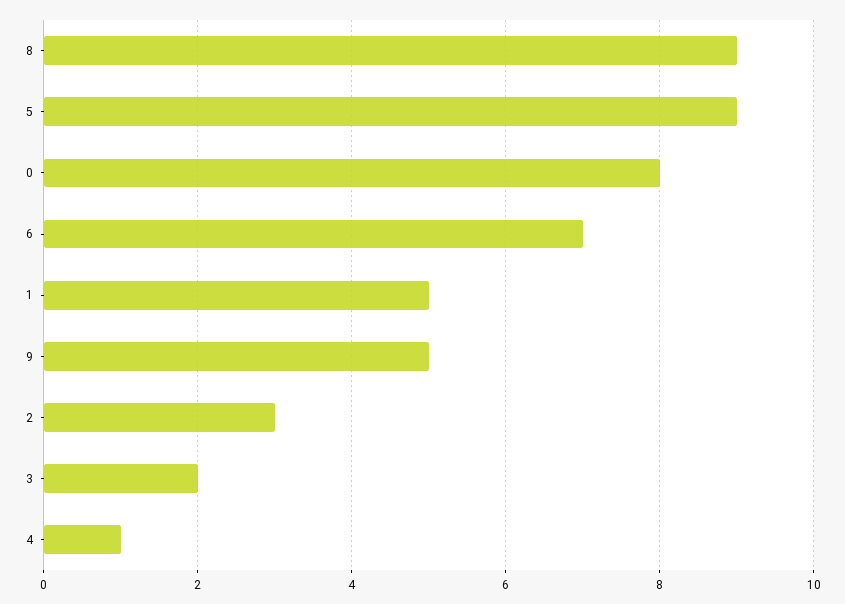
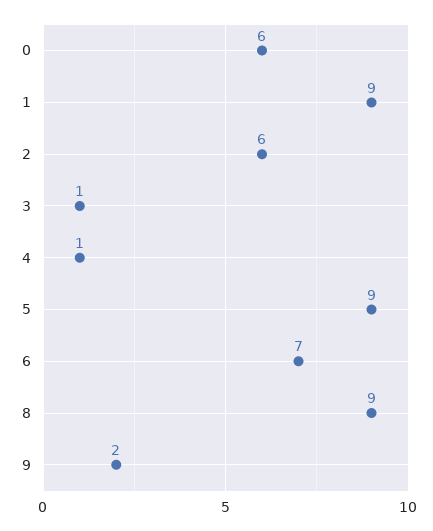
0: 8 -> 6
1: 5 -> 9
9: 5 -> 2
2: 3 -> 6
3: 2 -> 1

